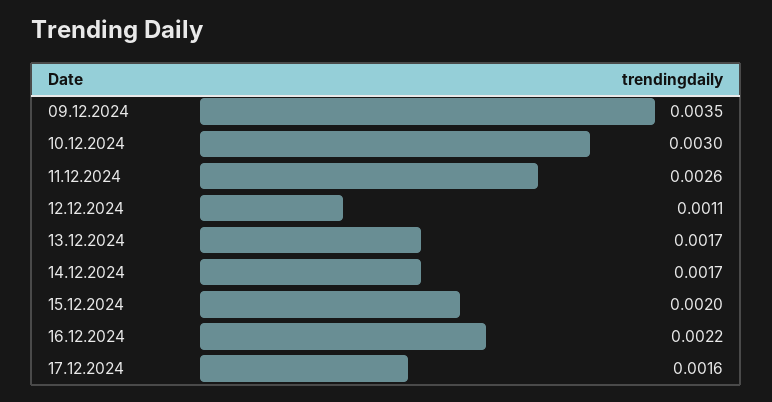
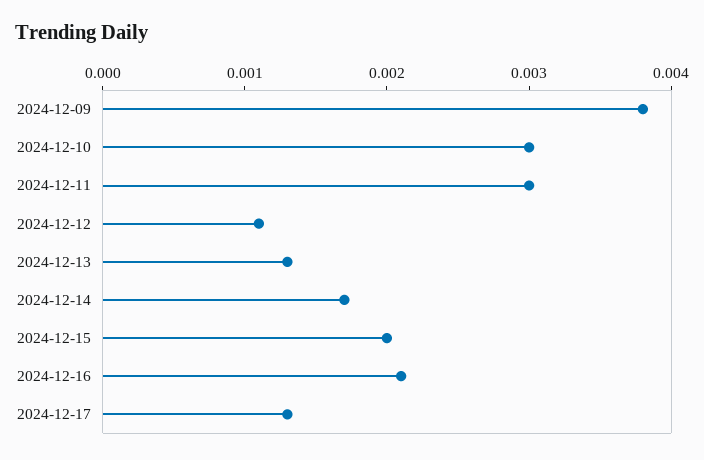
09.12.2024: 0.0035 -> 0.0038
11.12.2024: 0.0026 -> 0.003
13.12.2024: 0.0017 -> 0.0013
16.12.2024: 0.0022 -> 0.0021
17.12.2024: 0.0016 -> 0.0013

